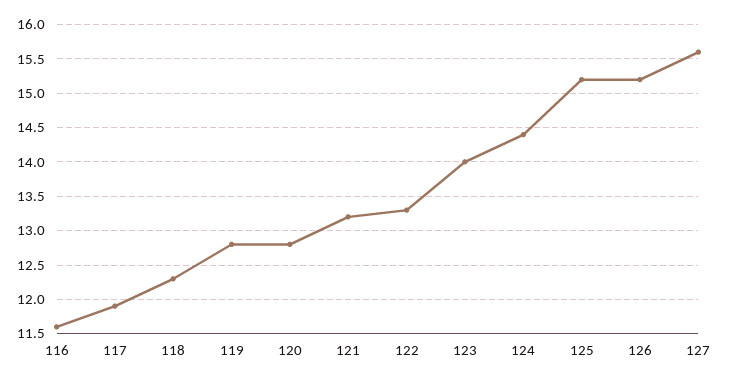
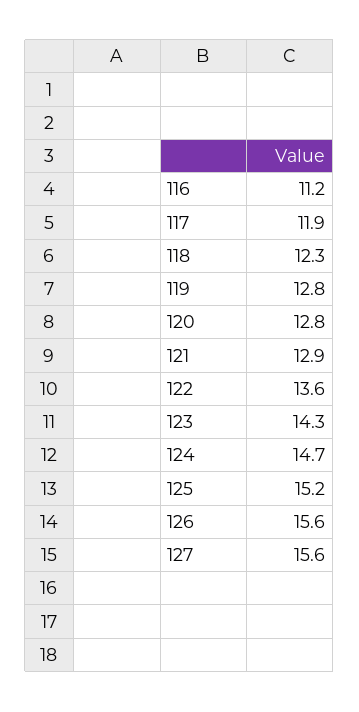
116: 11.6 -> 11.2
121: 13.2 -> 12.9
122: 13.3 -> 13.6
123: 14 -> 14.3
124: 14.4 -> 14.7
126: 15.2 -> 15.6

